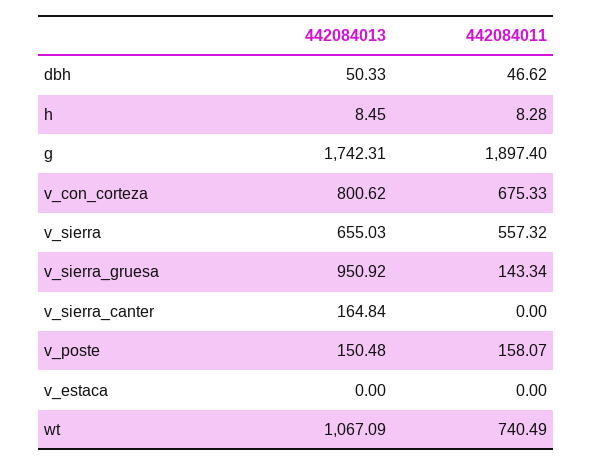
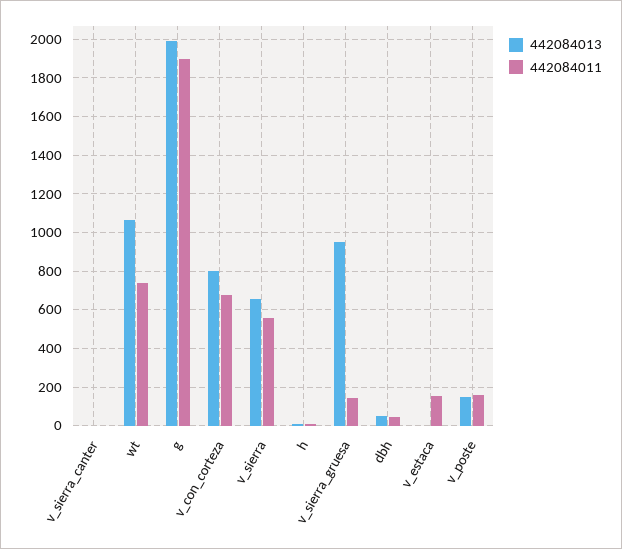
442084013, g: 1742.31 -> 2000
442084013, v_sierra_canter: 164.84 -> 0
442084011, v_estaca: 0 -> 150

